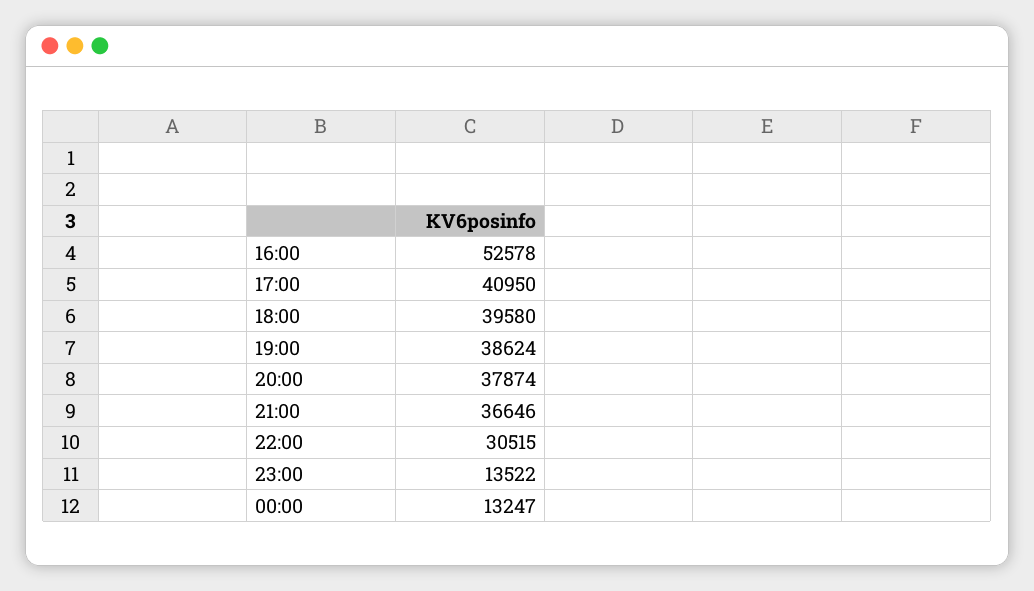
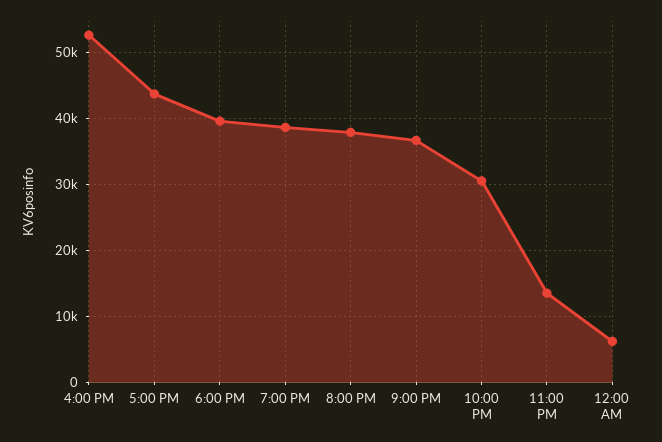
17:00: 40950 -> 44000
00:00: 13247 -> 6000

